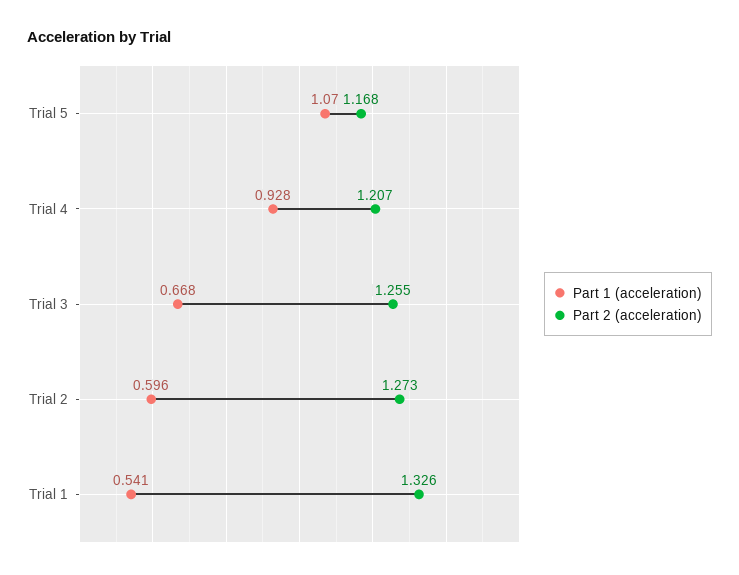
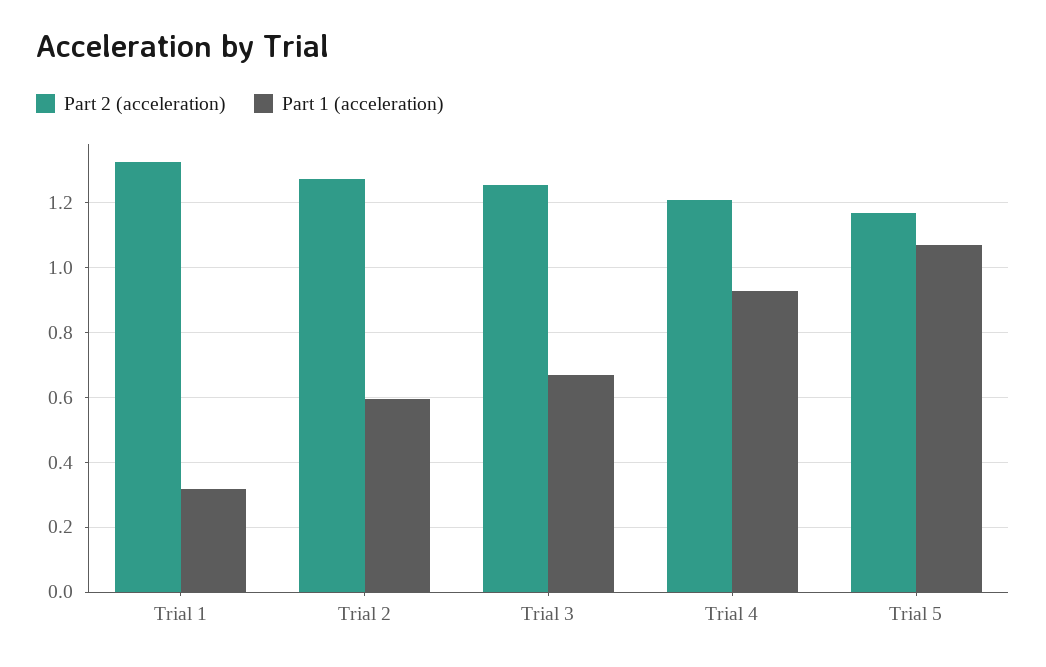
Part 1 (acceleration), Trial 1: 0.541 -> 0.32

